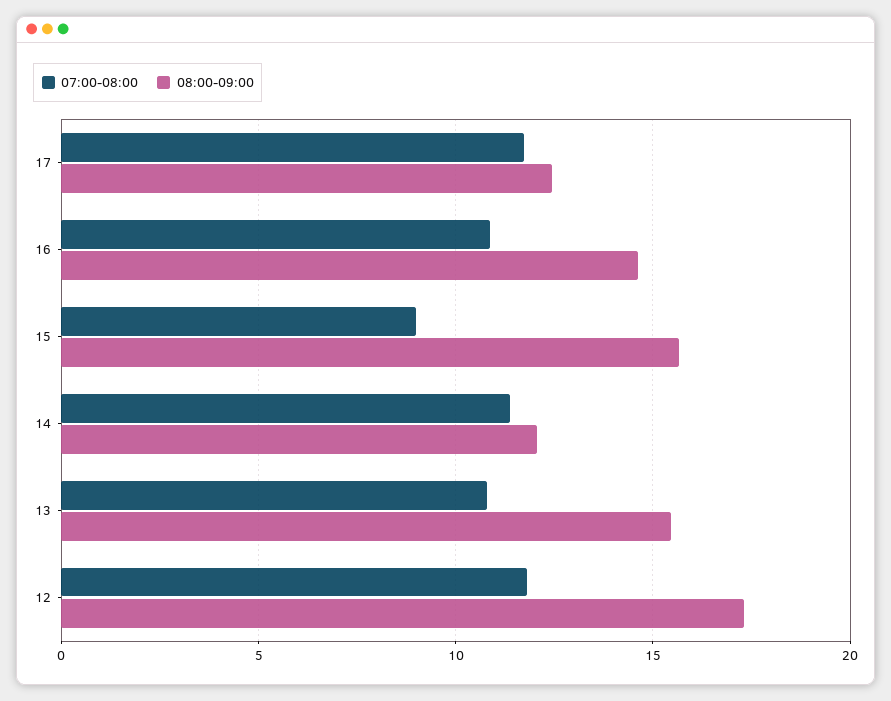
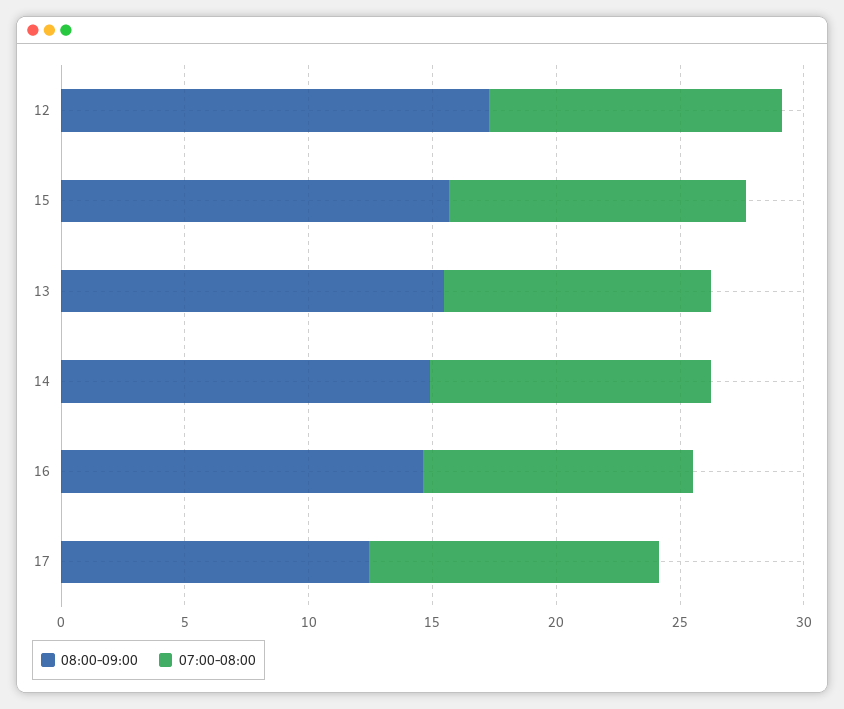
07:00-08:00, 15: 9 -> 12
08:00-09:00, 14: 12 -> 15

